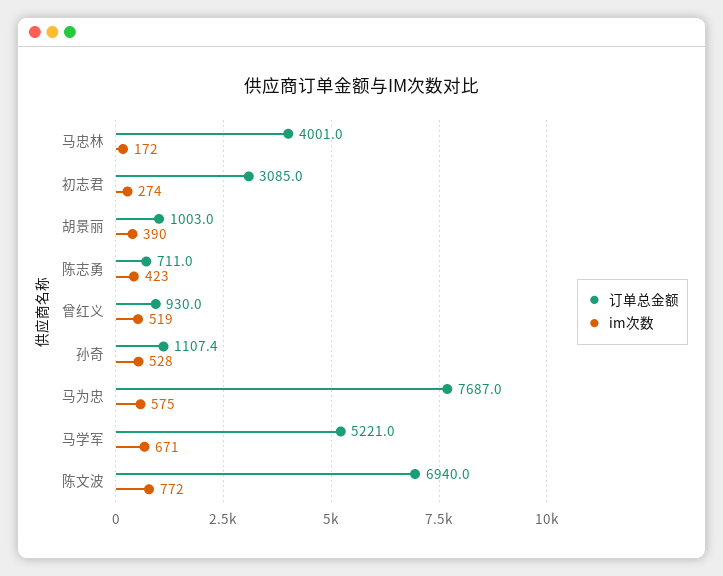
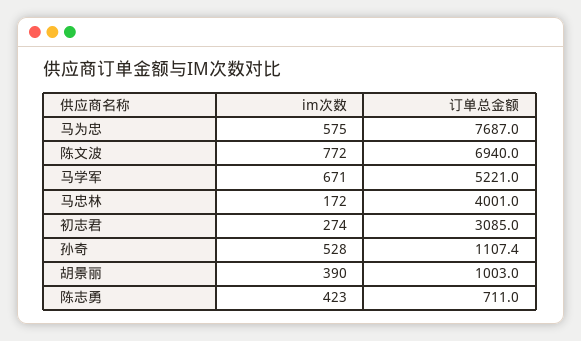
订单总金额, 曾红义: 930 -> none
im次数, 曾红义: 519 -> none

